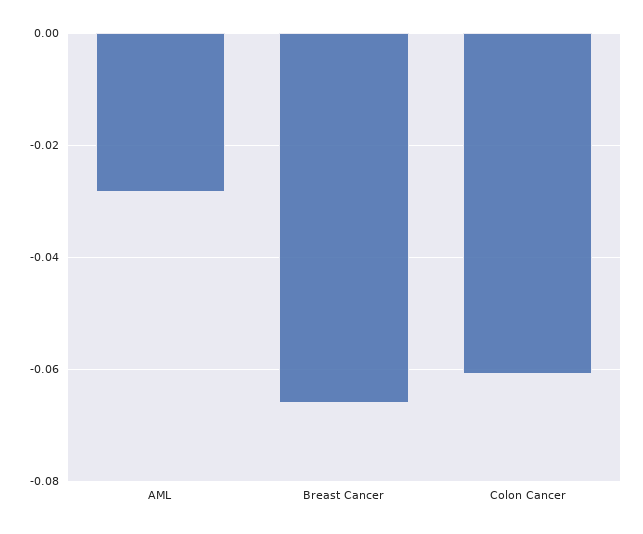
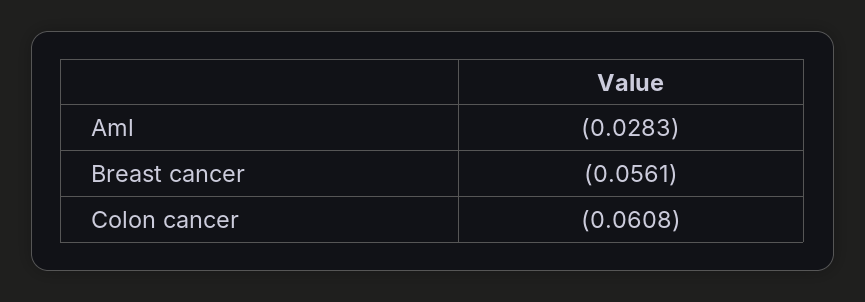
Breast Cancer: -0.066 -> -0.0561

